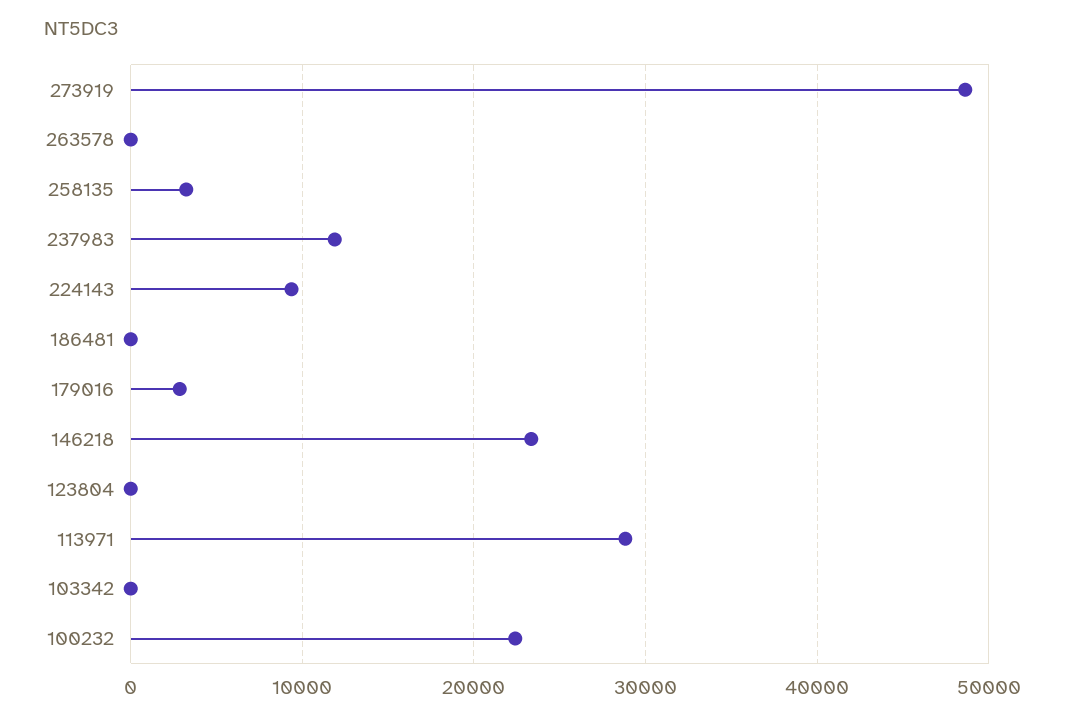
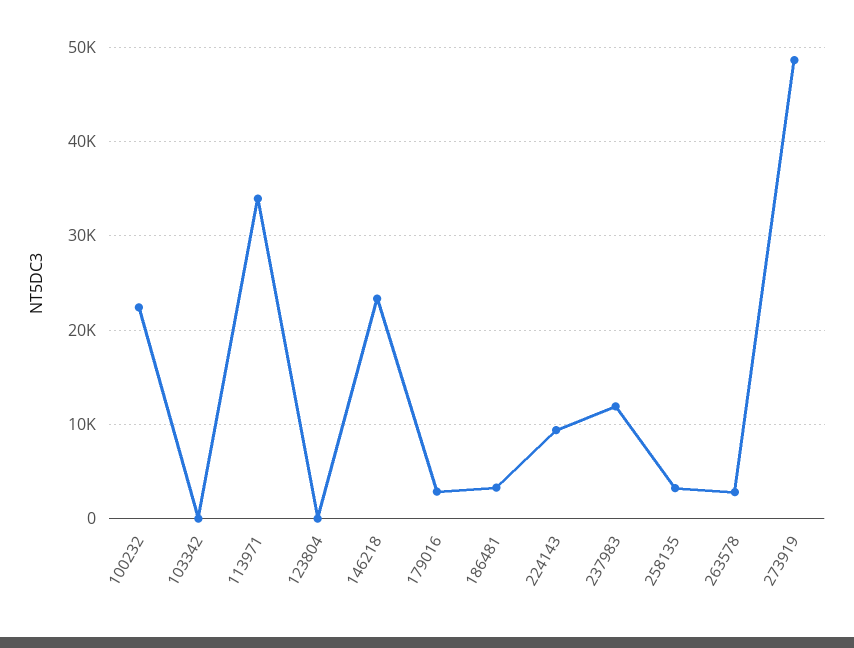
263578: 0 -> 3000
186481: 0 -> 3000
113971: 29000 -> 34000

